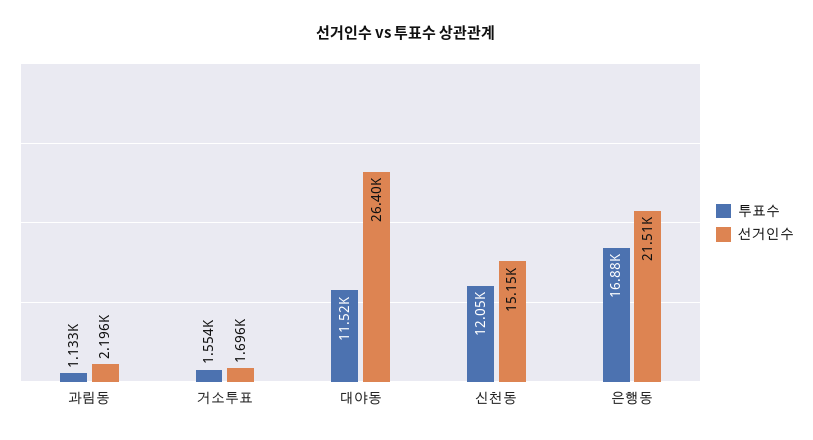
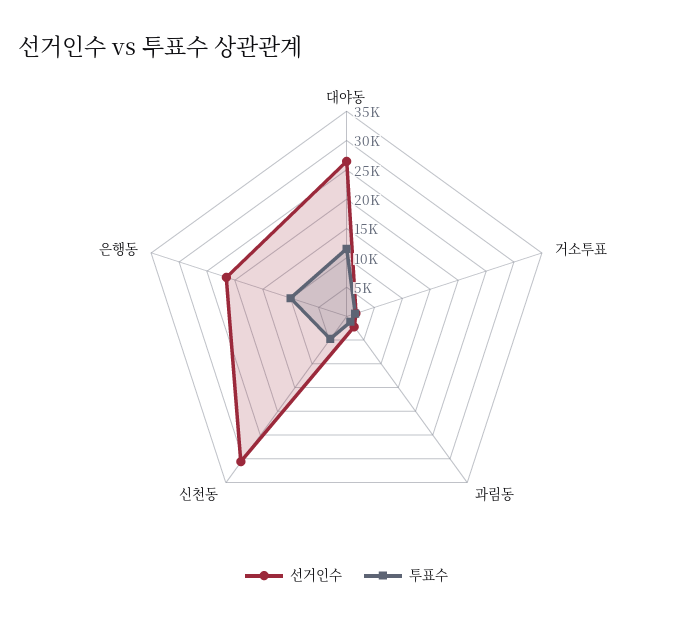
투표수, 신천동: 12050 -> 5000
선거인수, 신천동: 15150 -> 30000
투표수, 은행동: 16880 -> 10000

